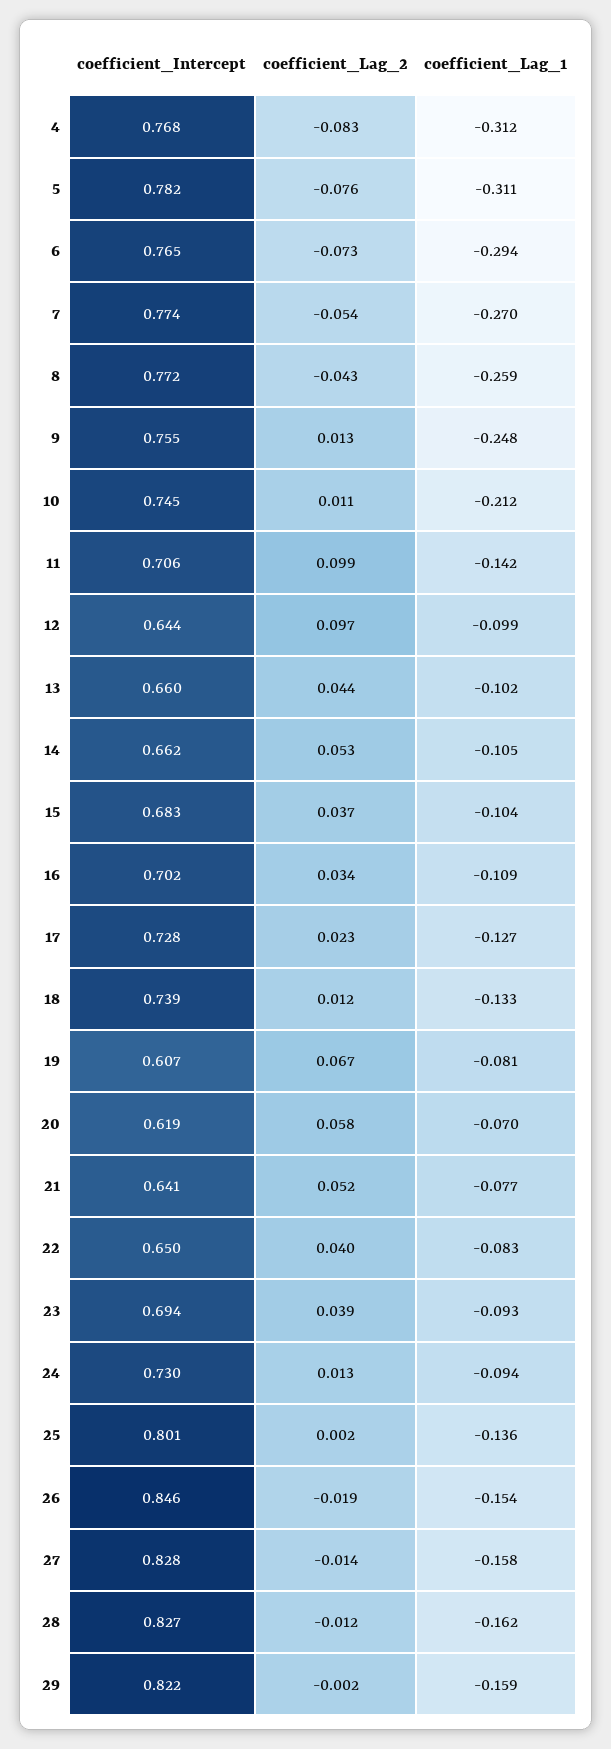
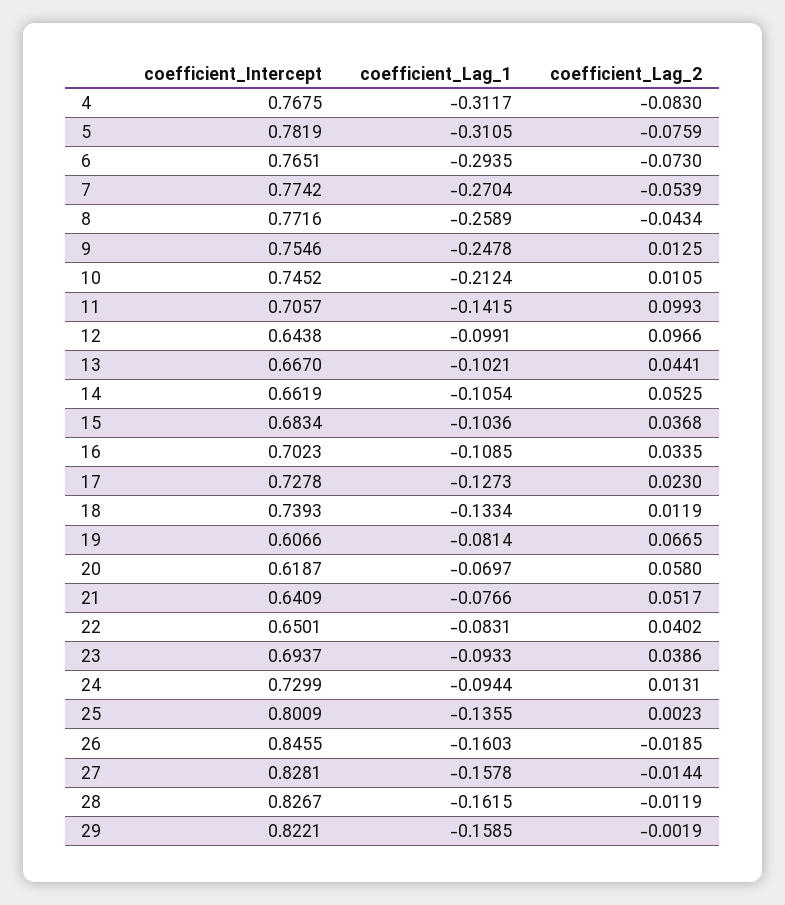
coefficient_Intercept, 13: 0.66 -> 0.667
coefficient_Lag_1, 26: -0.154 -> -0.1603

